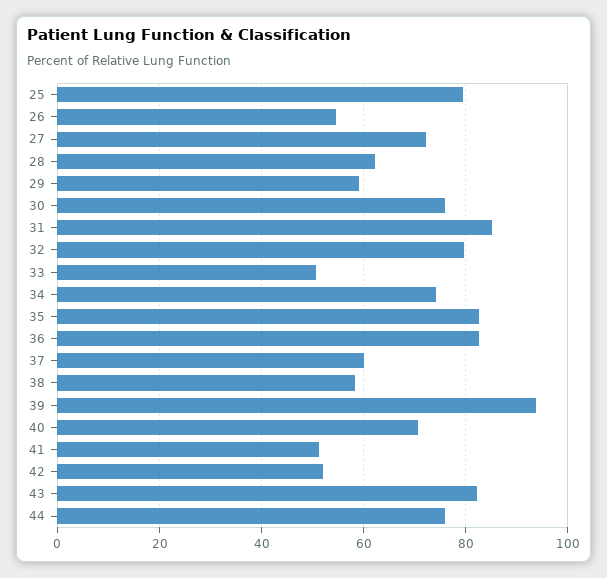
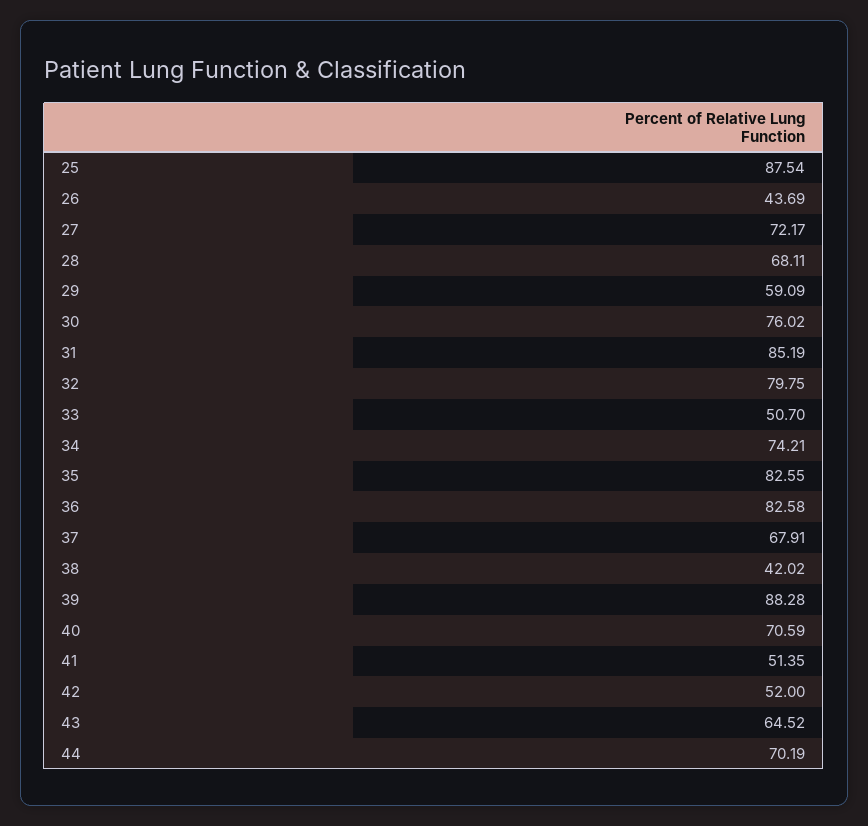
25: 80 -> 87.54
26: 54 -> 43.69
28: 62 -> 68.11
37: 60 -> 67.91
38: 58 -> 42.02
39: 94 -> 88.28
43: 82 -> 64.52
44: 76 -> 70.19

